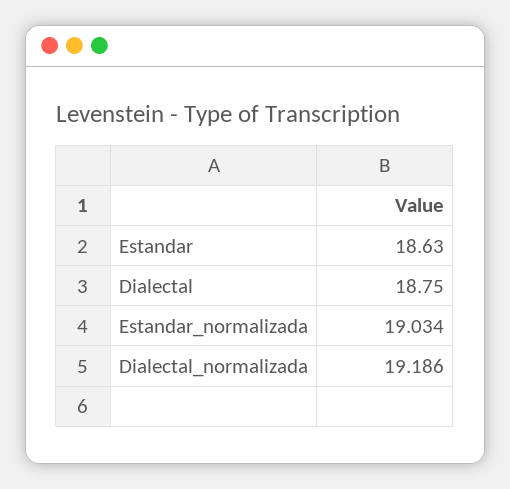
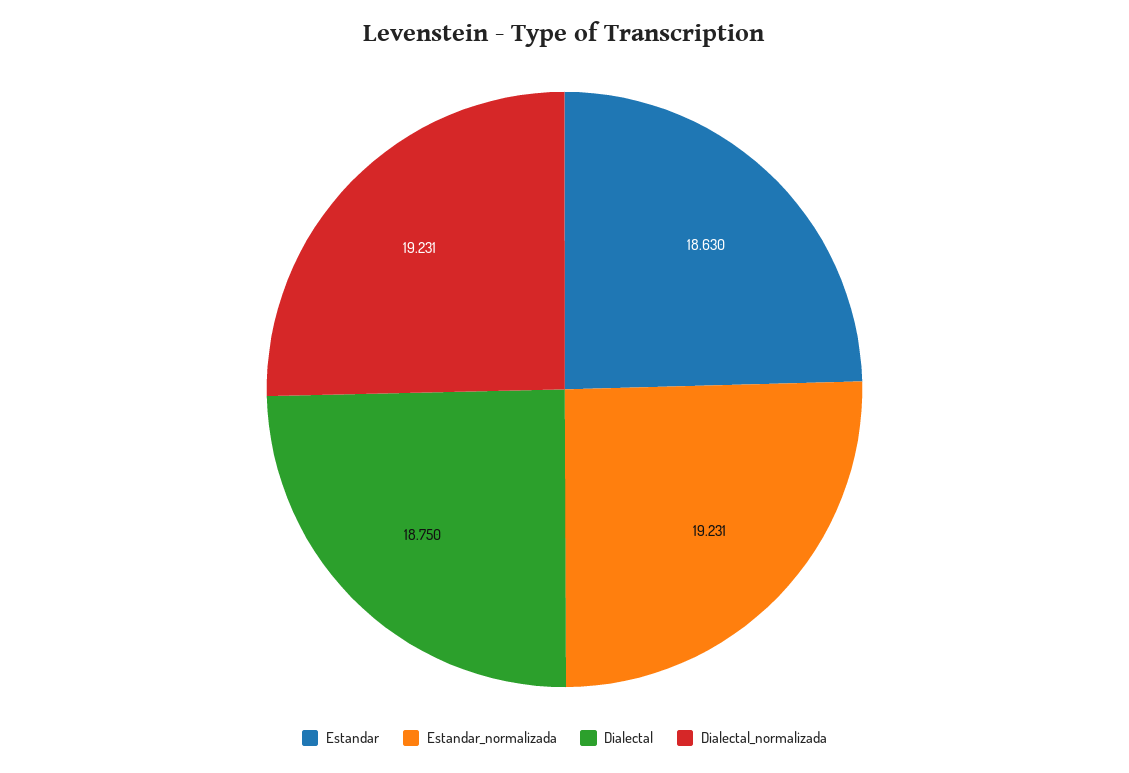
Estandar_normalizada: 19.034 -> 19.231
Dialectal_normalizada: 19.186 -> 19.231

